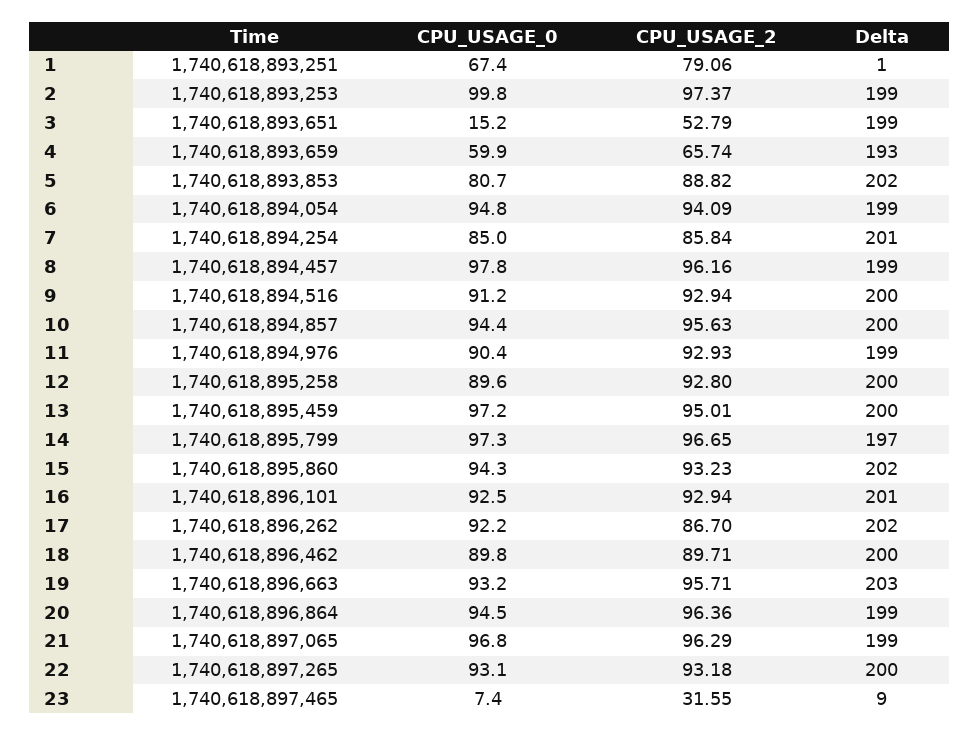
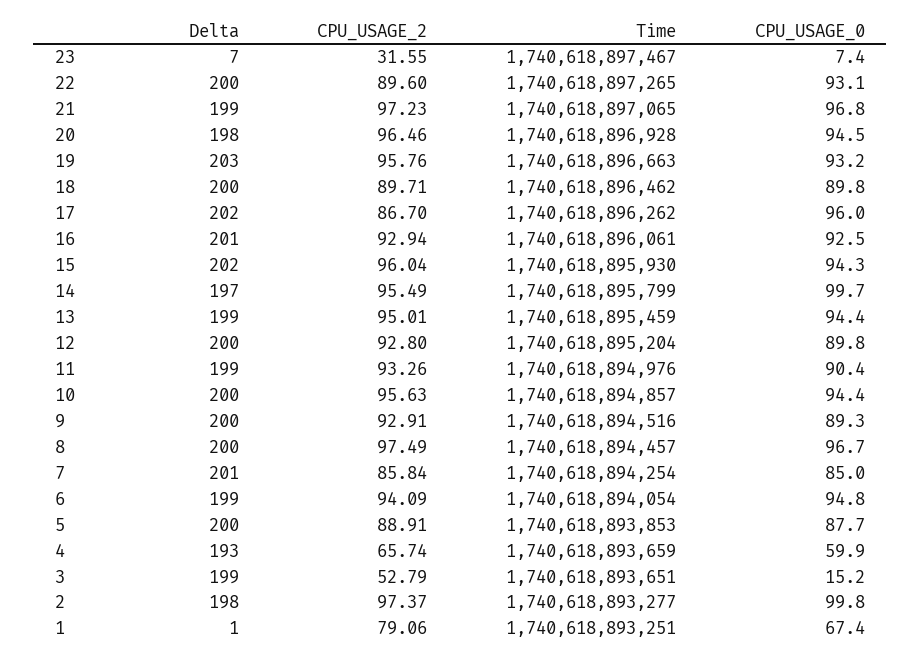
Time, 2: 1740618893253 -> 1740618893277
Delta, 2: 199 -> 198
CPU_USAGE_0, 5: 80.7 -> 87.7
CPU_USAGE_2, 5: 88.82 -> 88.91
Delta, 5: 202 -> 200
CPU_USAGE_0, 8: 97.8 -> 96.7
CPU_USAGE_2, 8: 96.16 -> 97.49
Delta, 8: 199 -> 200
CPU_USAGE_0, 9: 91.2 -> 89.3
CPU_USAGE_2, 9: 92.94 -> 92.91
CPU_USAGE_2, 11: 92.93 -> 93.26
Time, 12: 1740618895258 -> 1740618895204
CPU_USAGE_0, 12: 89.6 -> 89.8
CPU_USAGE_0, 13: 97.2 -> 94.4
Delta, 13: 200 -> 199
CPU_USAGE_0, 14: 97.3 -> 99.7
CPU_USAGE_2, 14: 96.65 -> 95.49
Time, 15: 1740618895860 -> 1740618895930
CPU_USAGE_2, 15: 93.23 -> 96.04
Time, 16: 1740618896101 -> 1740618896061
CPU_USAGE_0, 17: 92.2 -> 96
CPU_USAGE_2, 19: 95.71 -> 95.76
Time, 20: 1740618896864 -> 1740618896928
CPU_USAGE_2, 20: 96.36 -> 96.46
Delta, 20: 199 -> 198
CPU_USAGE_2, 21: 96.29 -> 97.23
CPU_USAGE_2, 22: 93.18 -> 89.6
Time, 23: 1740618897465 -> 1740618897467
Delta, 23: 9 -> 7

